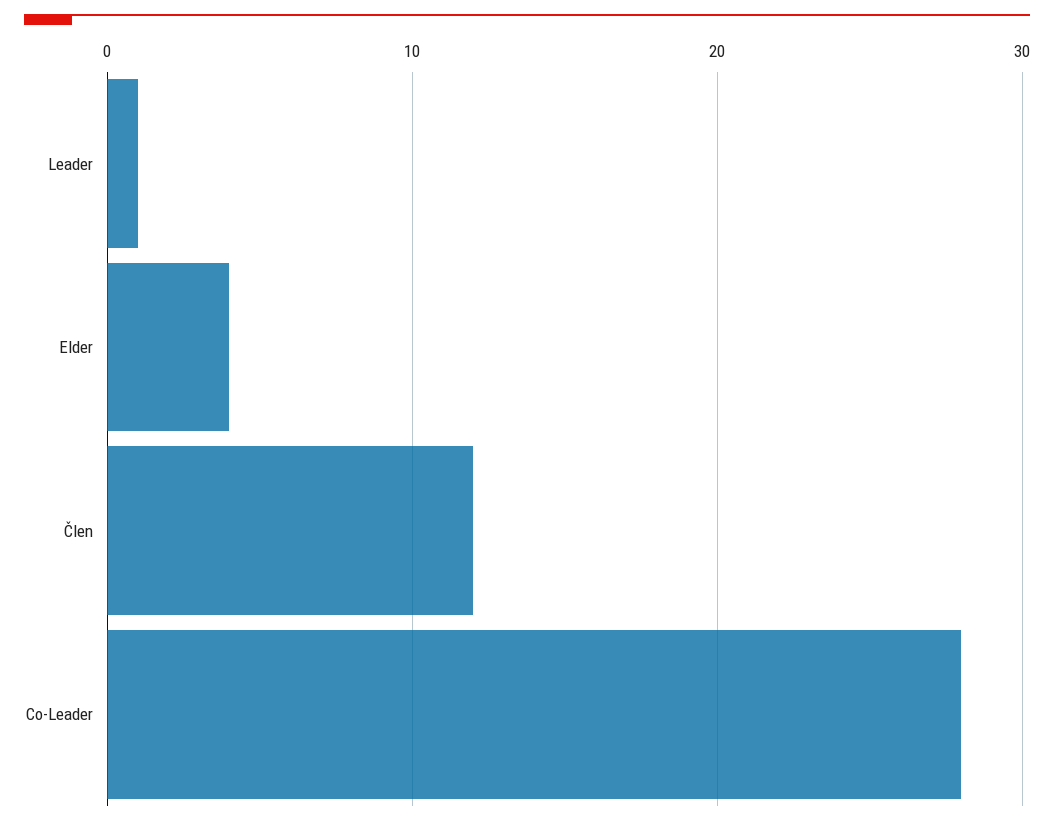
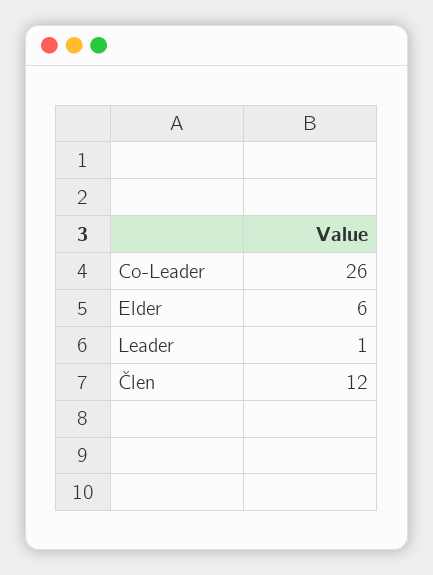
Elder: 4 -> 6
Co-Leader: 28 -> 26

